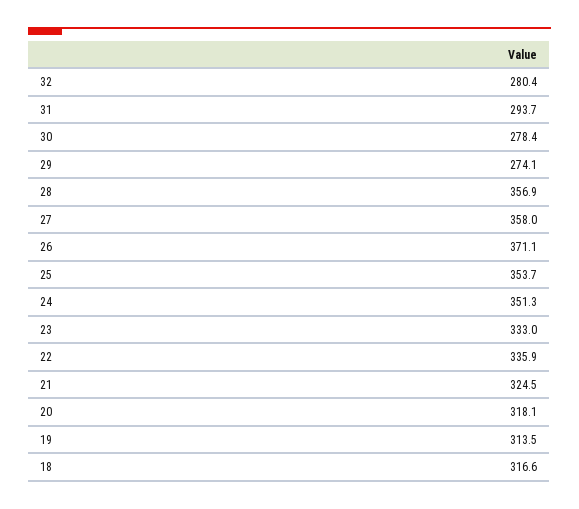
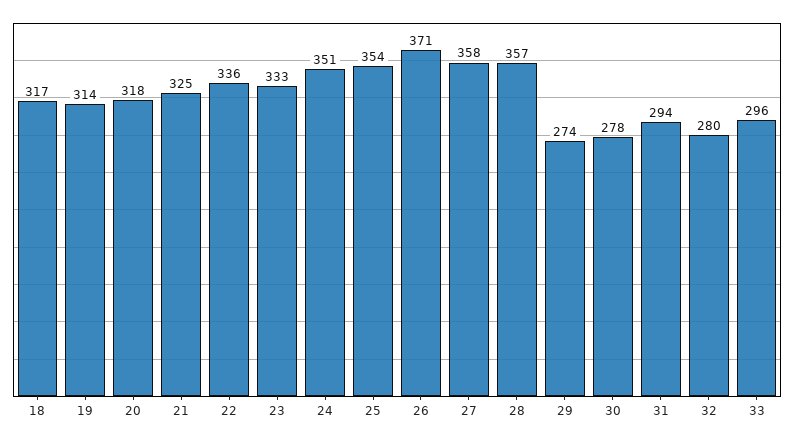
33: none -> 296

